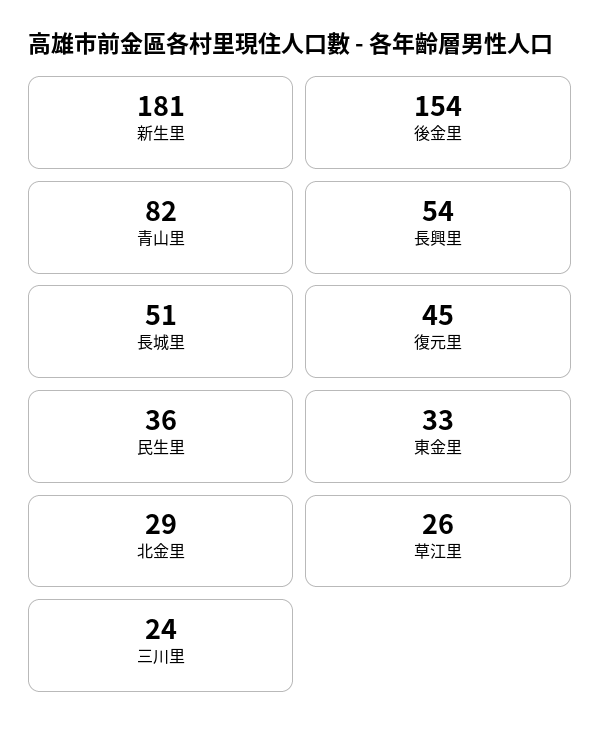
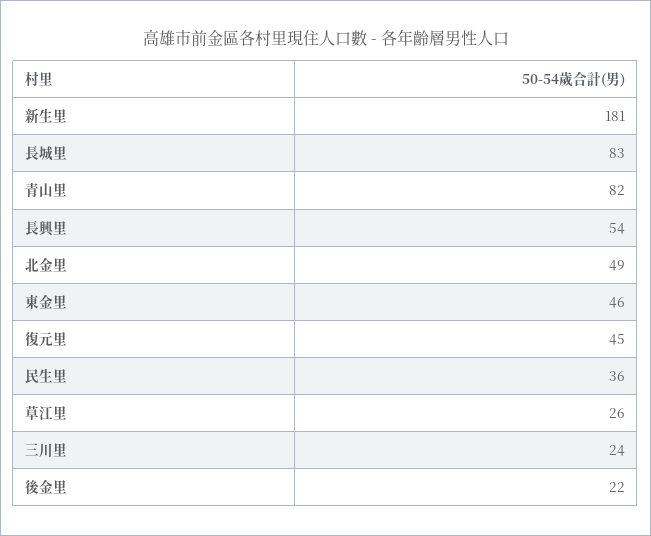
後金里: 154 -> 22
長城里: 51 -> 83
東金里: 33 -> 46
北金里: 29 -> 49

